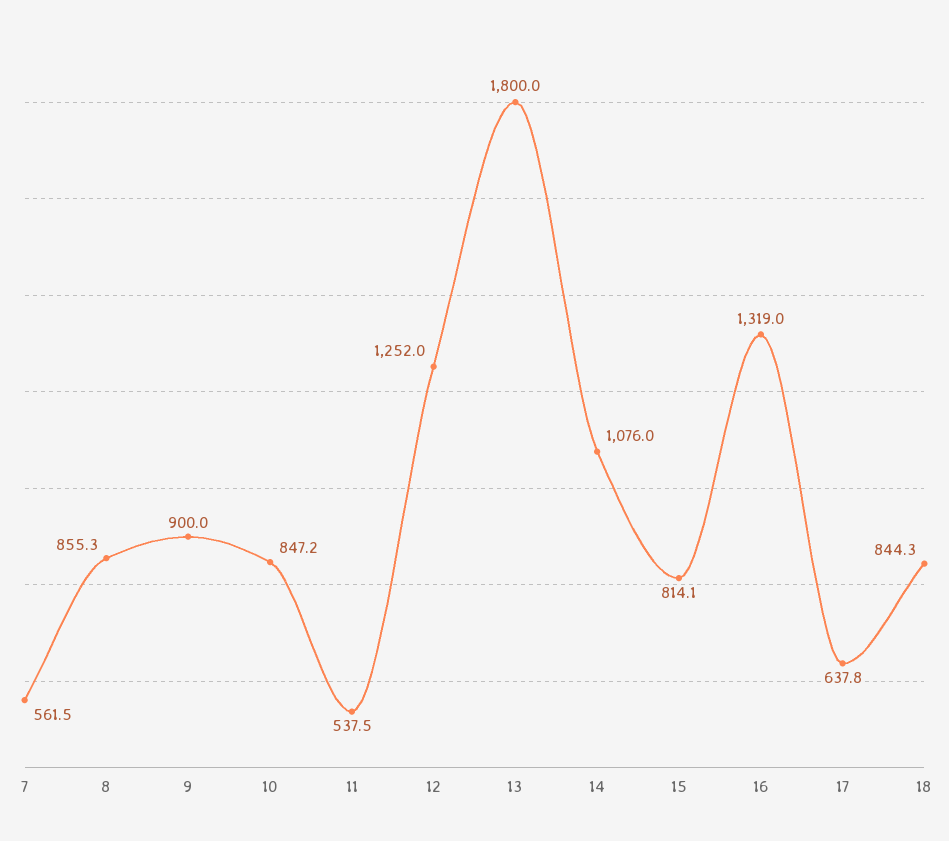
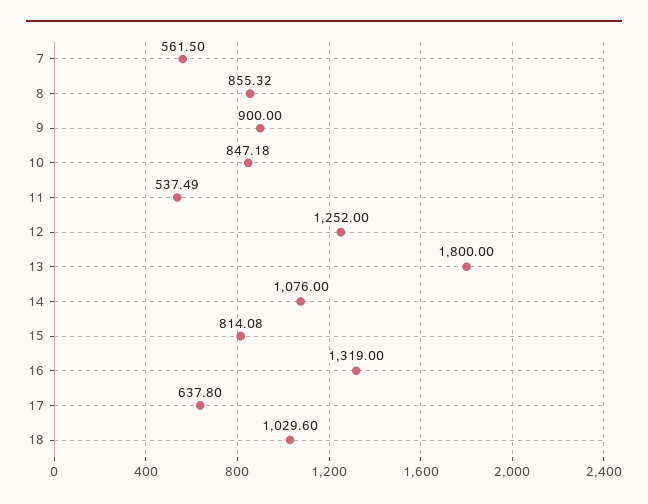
18: 844.3 -> 1029.6

